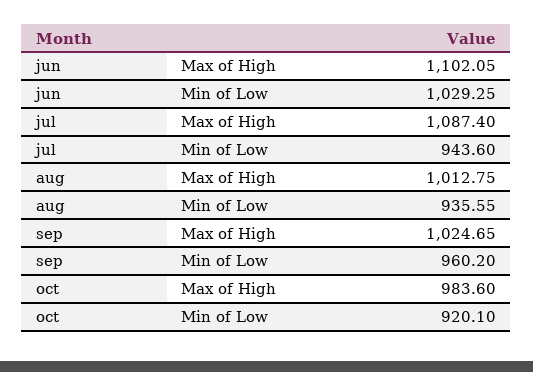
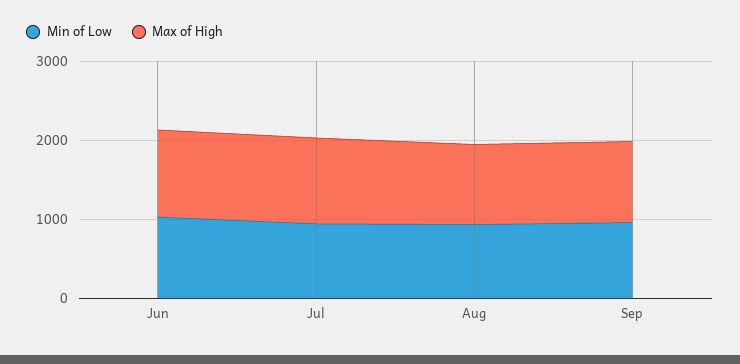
Max of High, oct: 983.6 -> none
Min of Low, oct: 920.1 -> none

